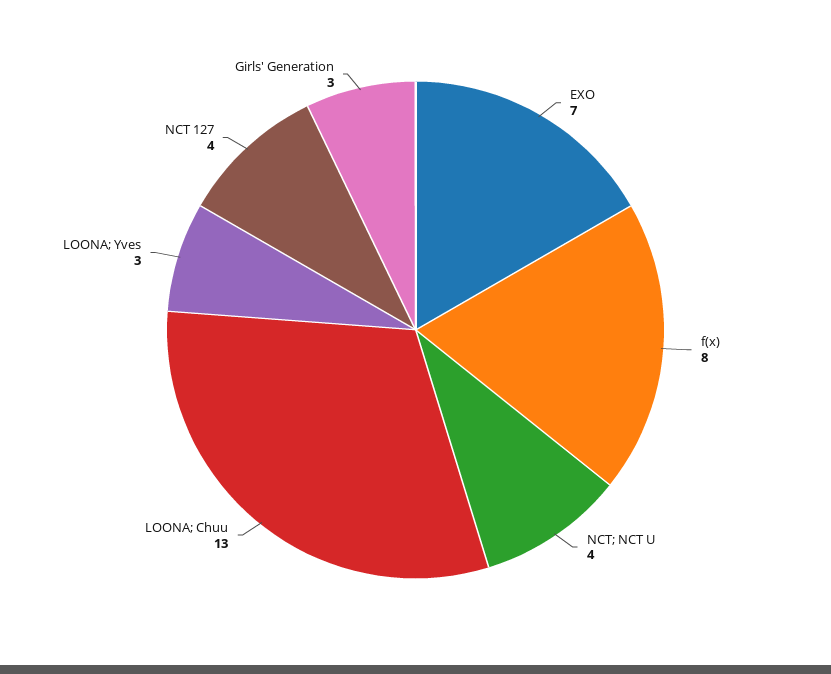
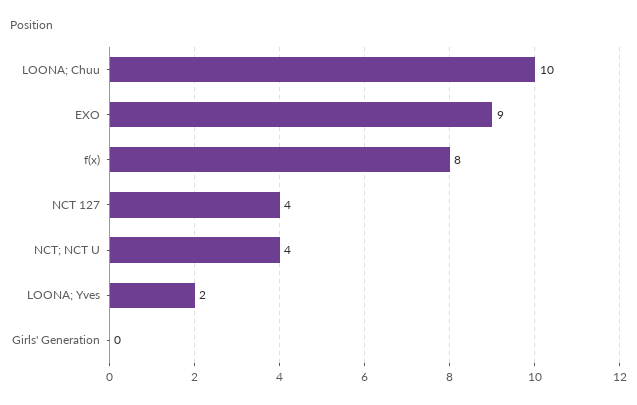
EXO: 7 -> 9
LOONA; Chuu: 13 -> 10
LOONA; Yves: 3 -> 2
Girls' Generation: 3 -> 0

